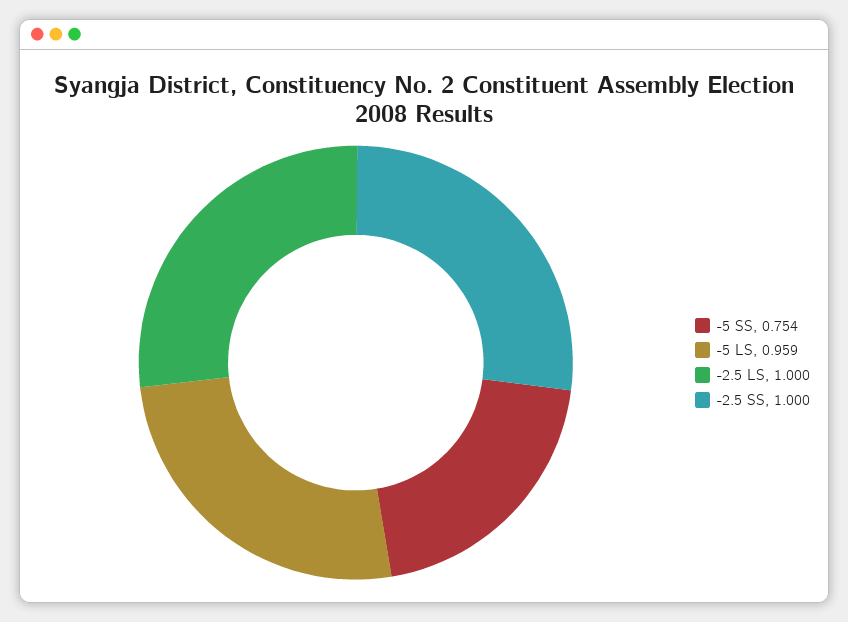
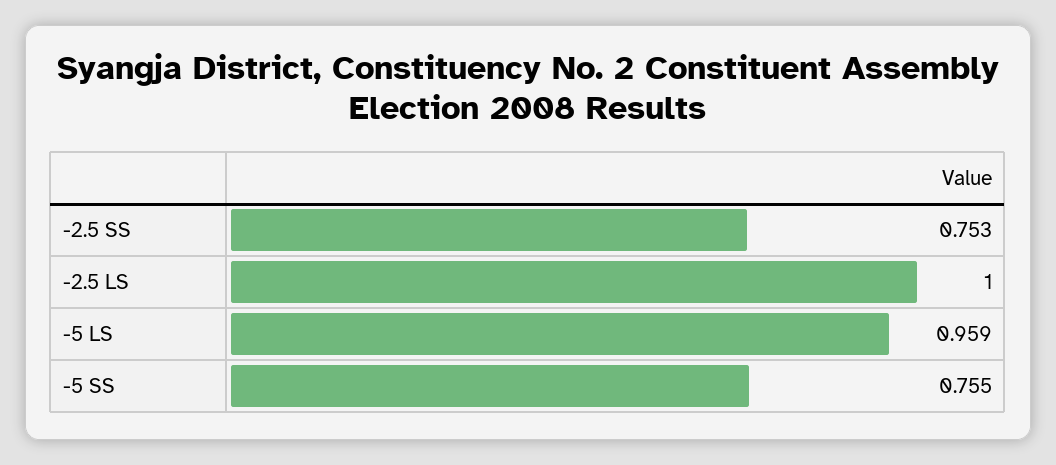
-5 SS: 0.754 -> 0.755
-2.5 SS: 1 -> 0.753

